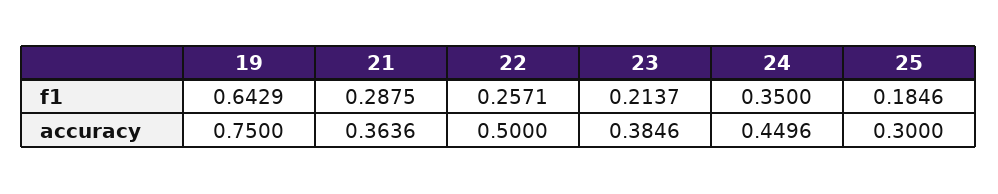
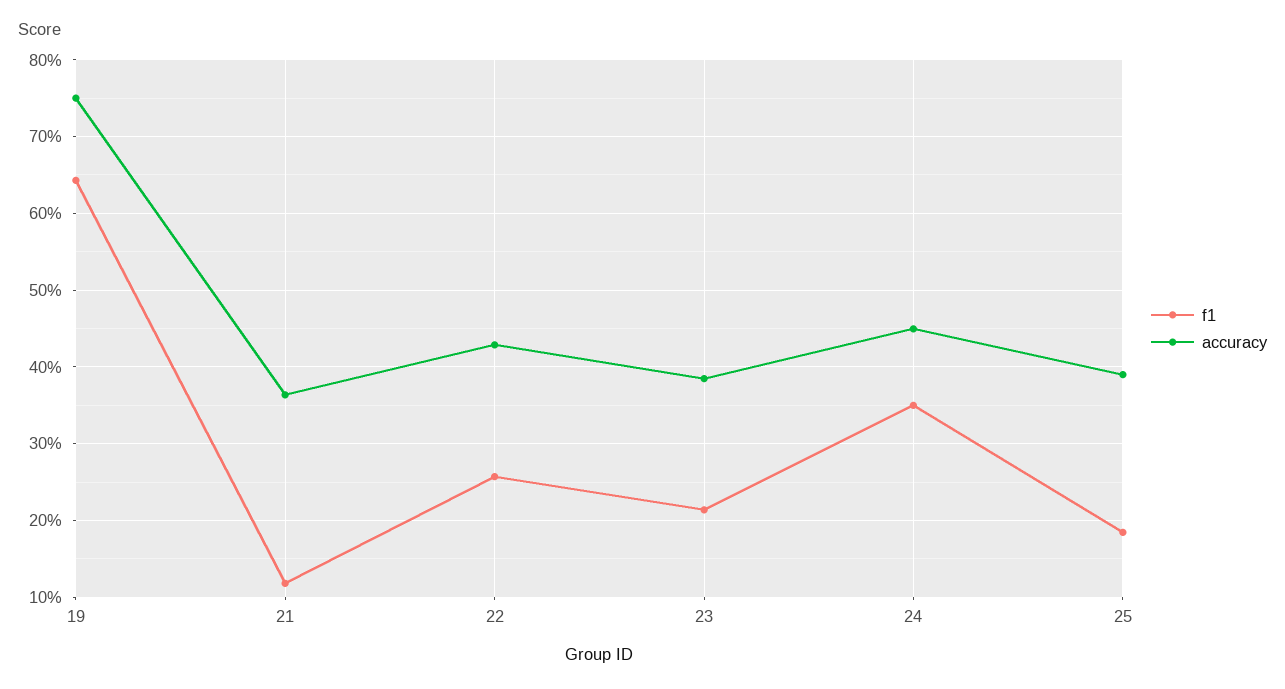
f1, 21: 0.2875 -> 0.12
accuracy, 22: 0.5 -> 0.43
accuracy, 25: 0.3 -> 0.39

